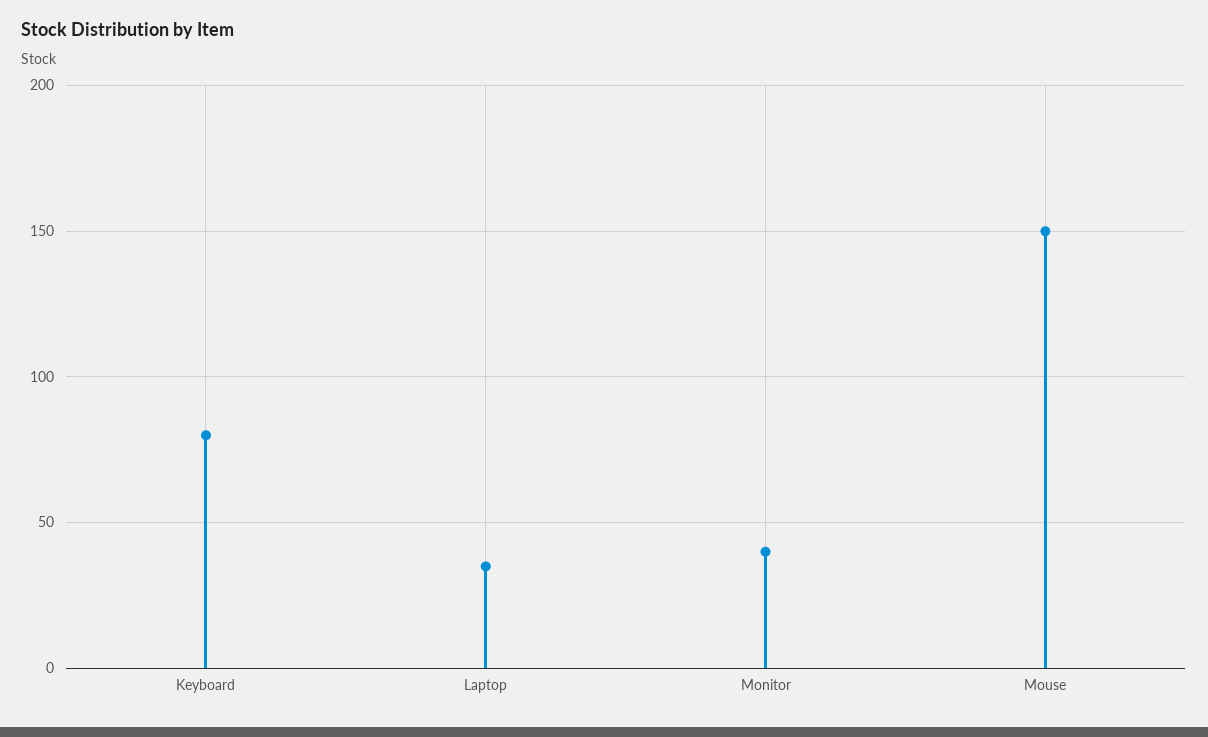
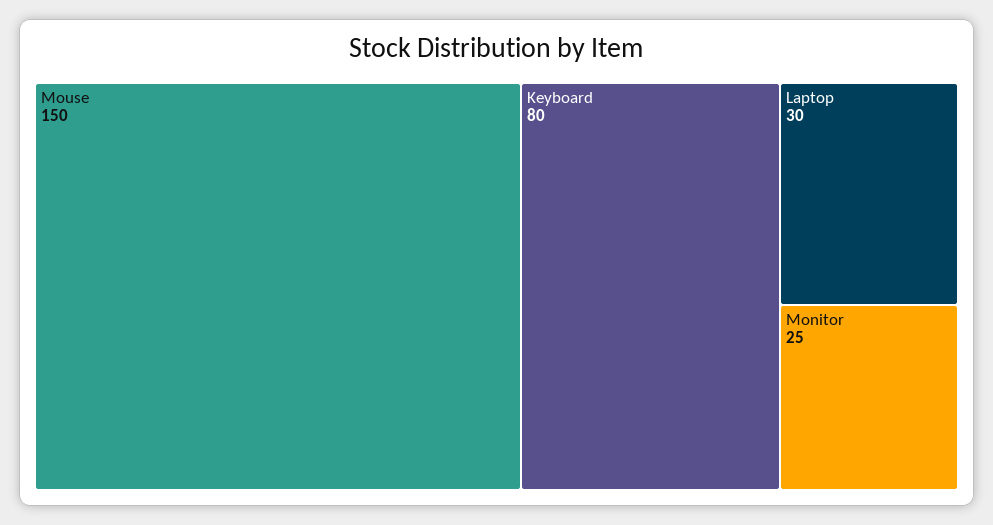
Laptop: 35 -> 30
Monitor: 40 -> 25

